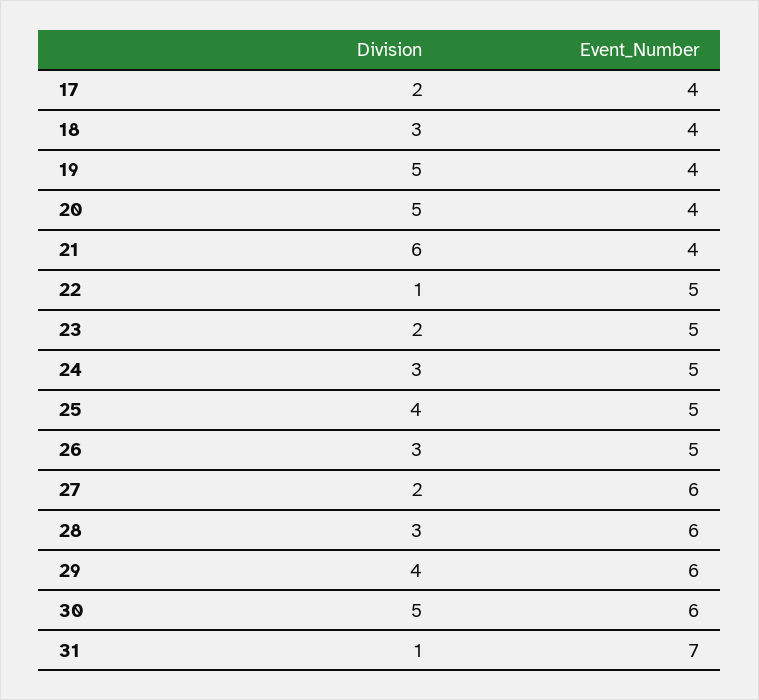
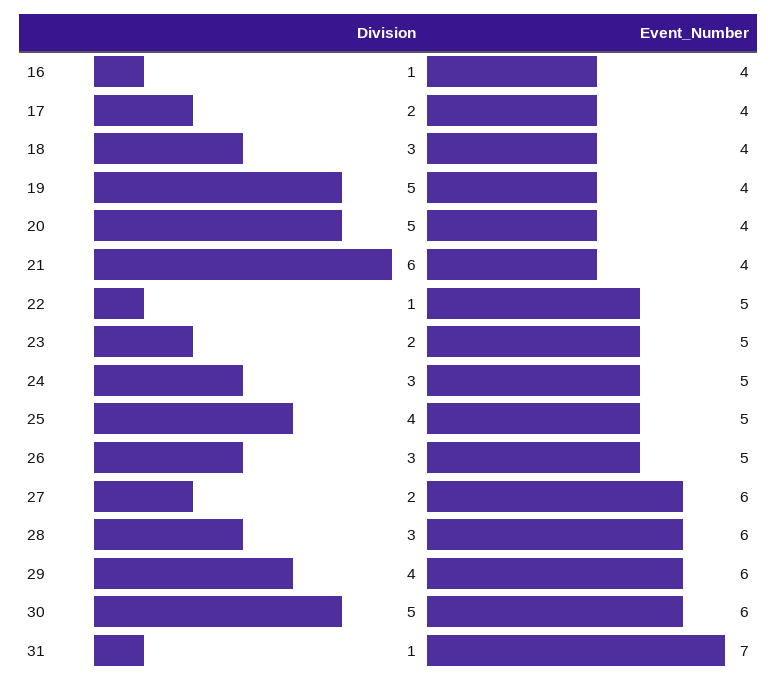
Division, 16: none -> 1
Event_Number, 16: none -> 4

